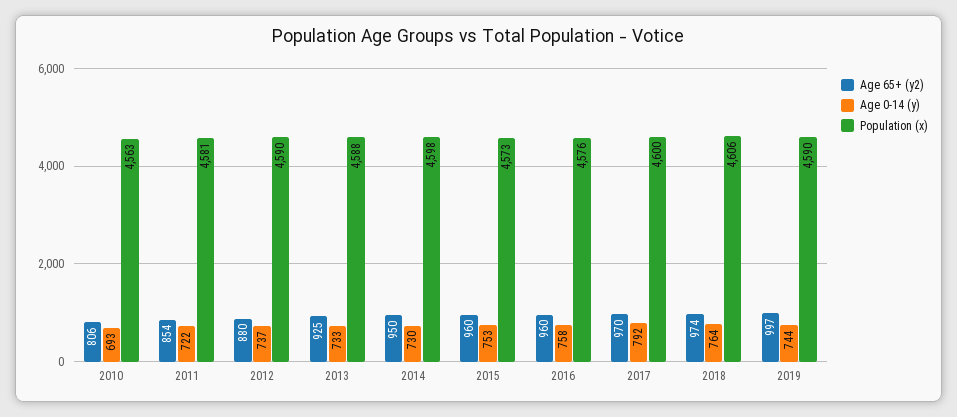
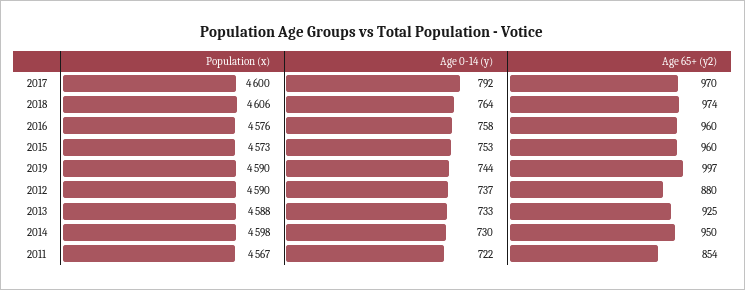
Age 65+ (y2), 2010: 806 -> none
Age 0-14 (y), 2010: 693 -> none
Population (x), 2010: 4563 -> none
Population (x), 2011: 4581 -> 4567

